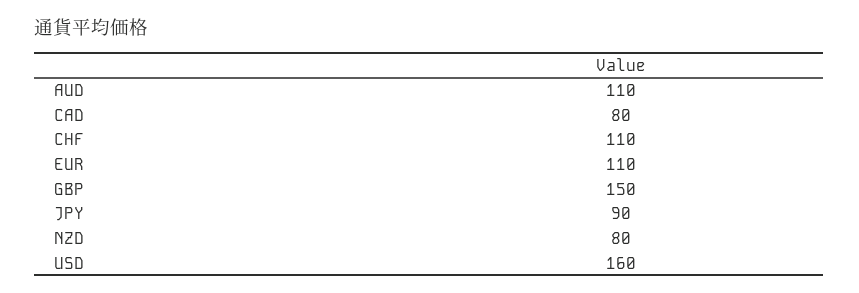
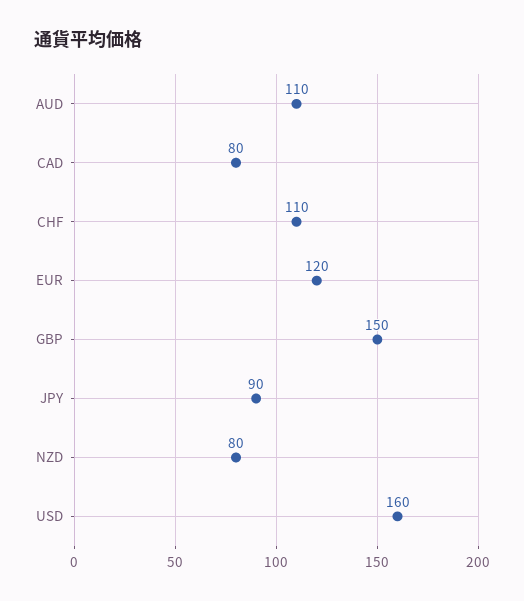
EUR: 110 -> 120

